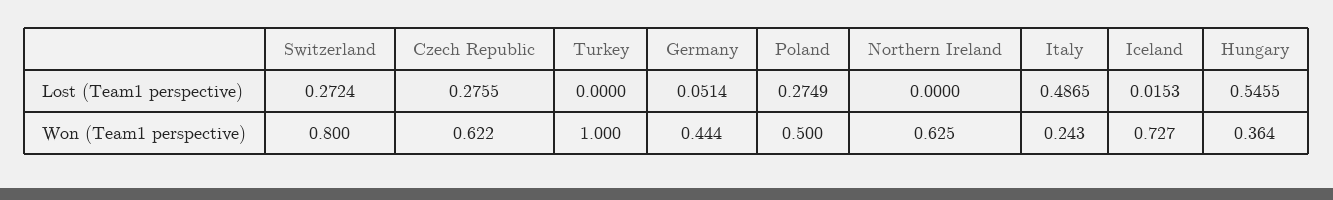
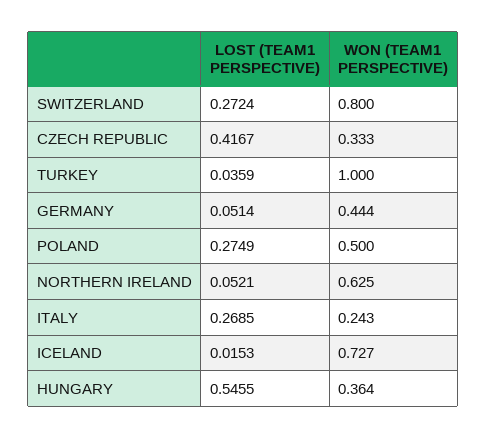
Czech Republic, Lost (Team1 perspective): 0.2755 -> 0.4167
Turkey, Lost (Team1 perspective): 0 -> 0.0359
Northern Ireland, Lost (Team1 perspective): 0 -> 0.0521
Italy, Lost (Team1 perspective): 0.4865 -> 0.2685
Czech Republic, Won (Team1 perspective): 0.622 -> 0.333

